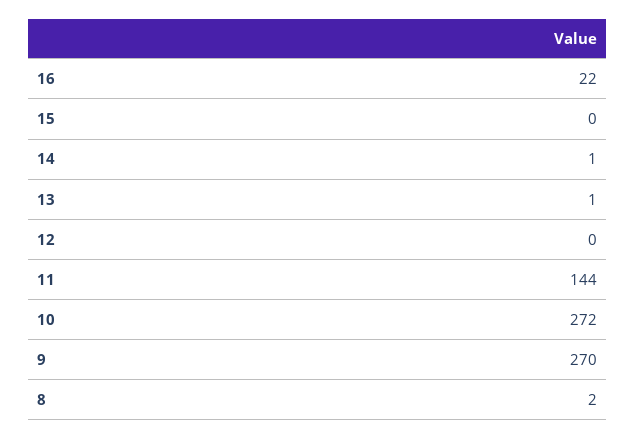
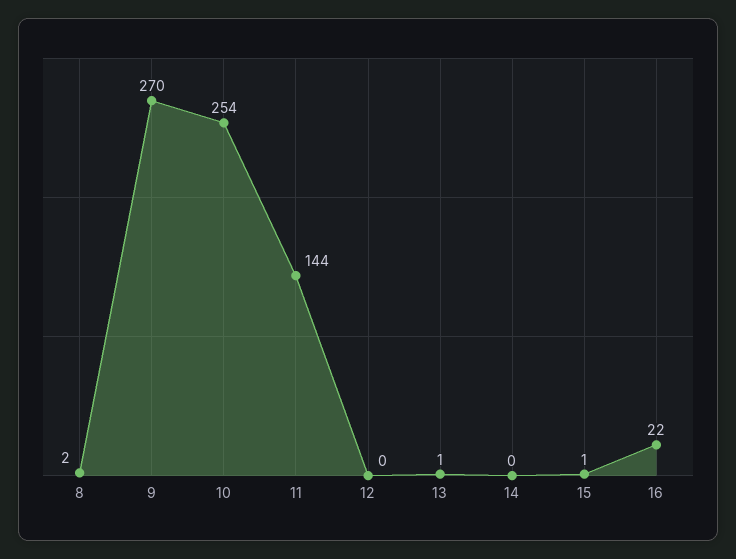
15: 0 -> 1
14: 1 -> 0
10: 272 -> 254

